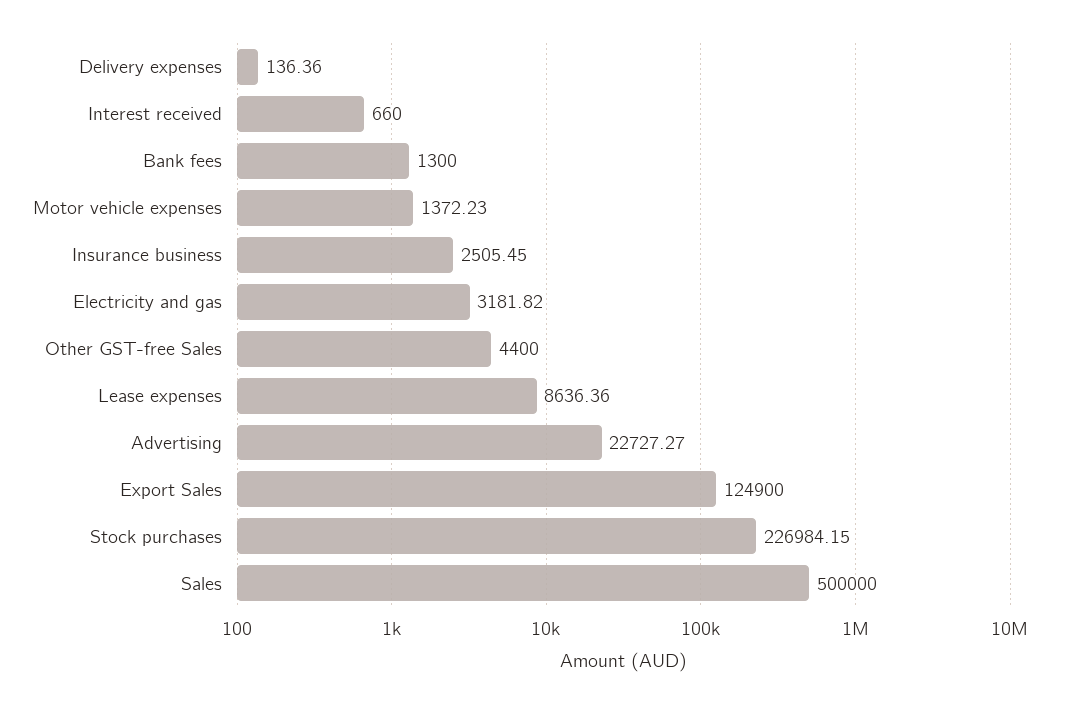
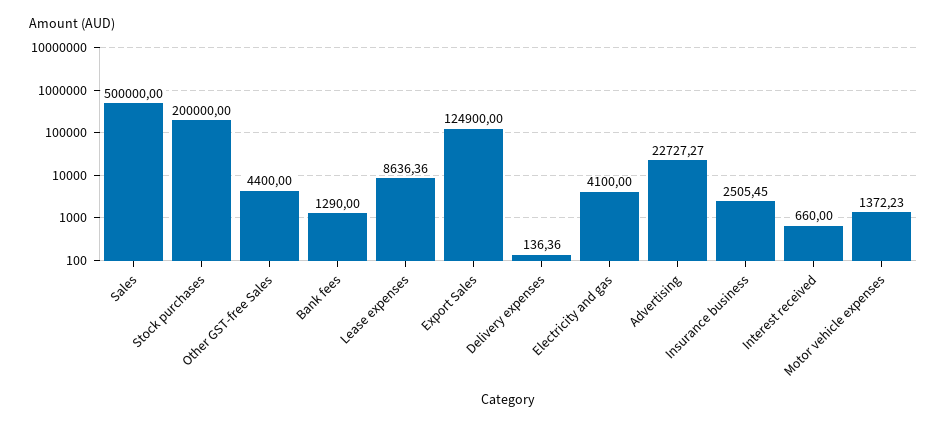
Bank fees: 1300 -> 1290
Electricity and gas: 3181.82 -> 4100
Stock purchases: 226984.15 -> 200000

